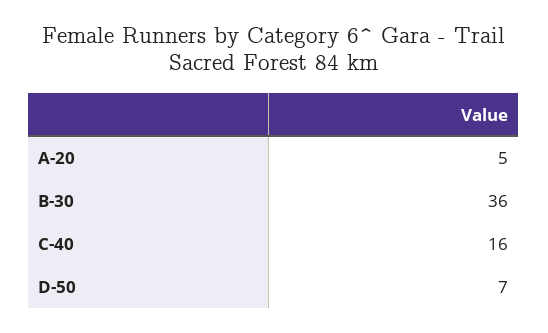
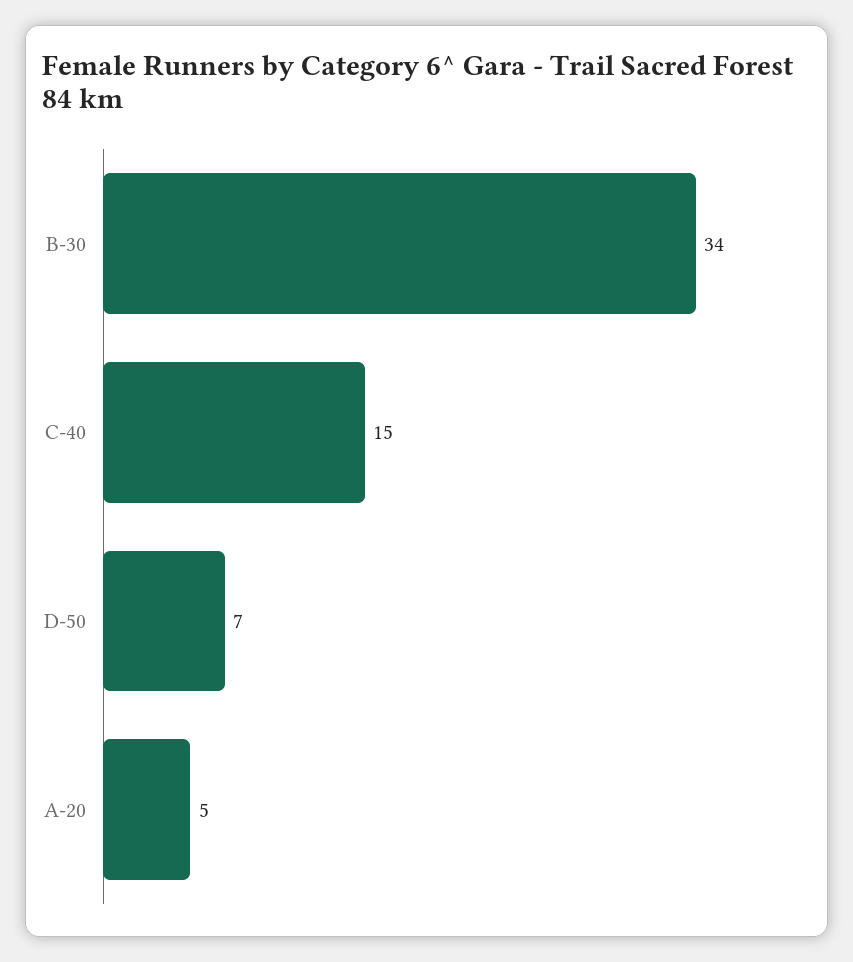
B-30: 36 -> 34
C-40: 16 -> 15

